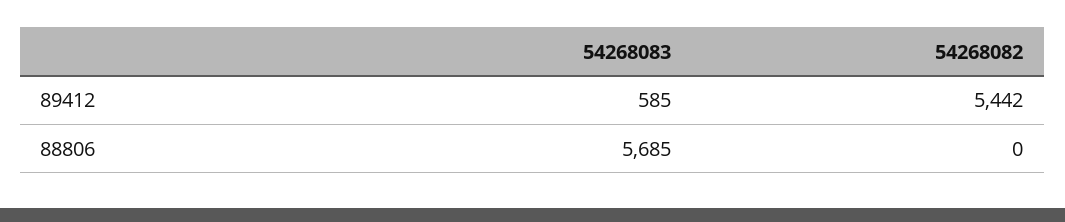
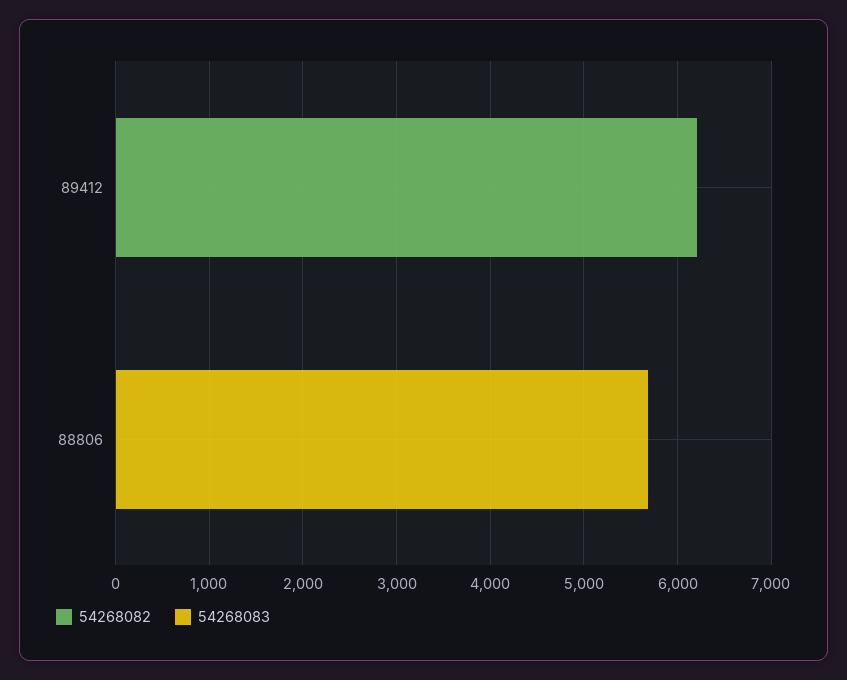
54268083, 89412: 585 -> 0
54268082, 89412: 5442 -> 6200

